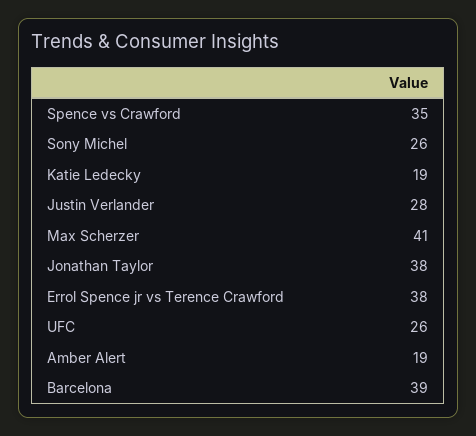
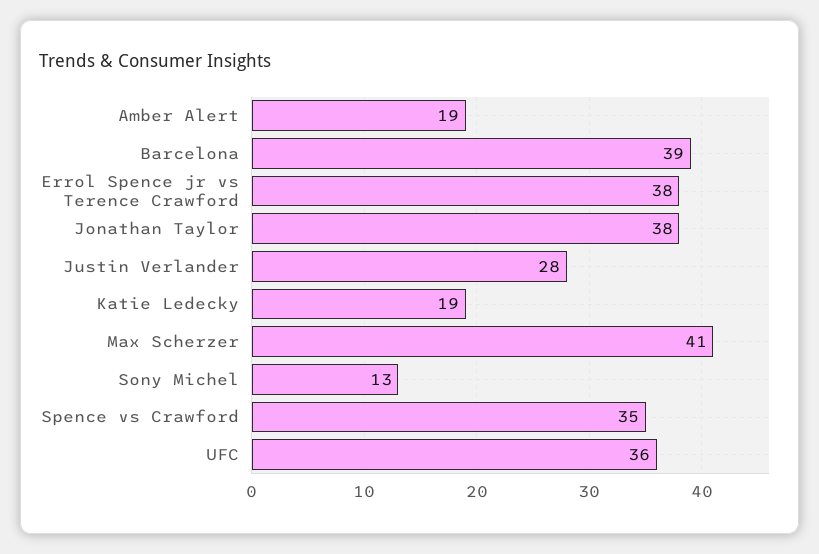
Sony Michel: 26 -> 13
UFC: 26 -> 36

